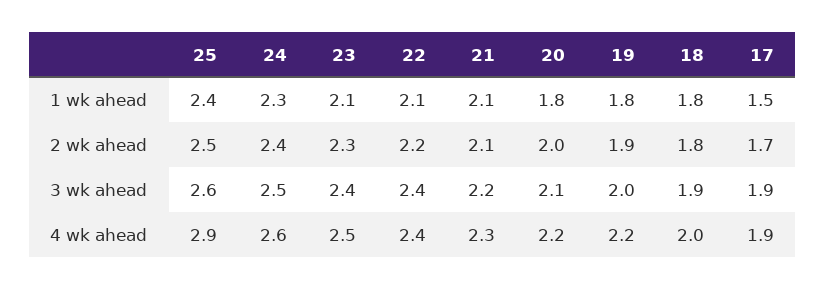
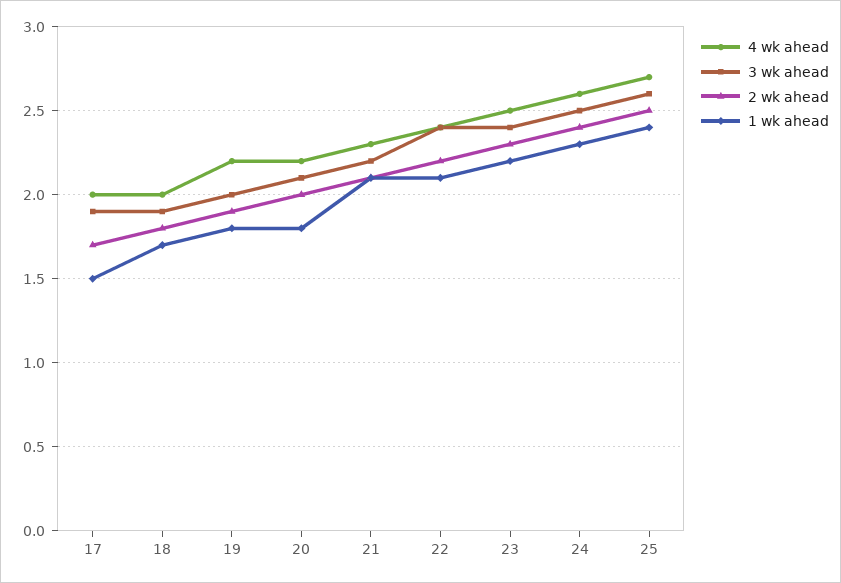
1 wk ahead, 23: 2.1 -> 2.2
1 wk ahead, 18: 1.8 -> 1.7
4 wk ahead, 25: 2.9 -> 2.7
4 wk ahead, 17: 1.9 -> 2

